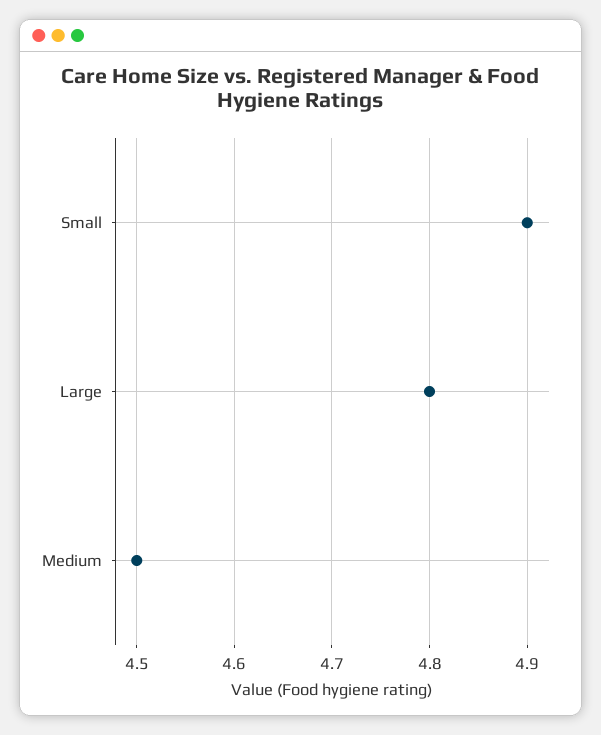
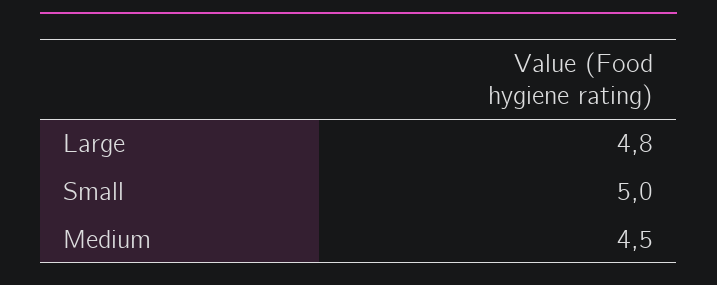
Small: 4.9 -> 5

